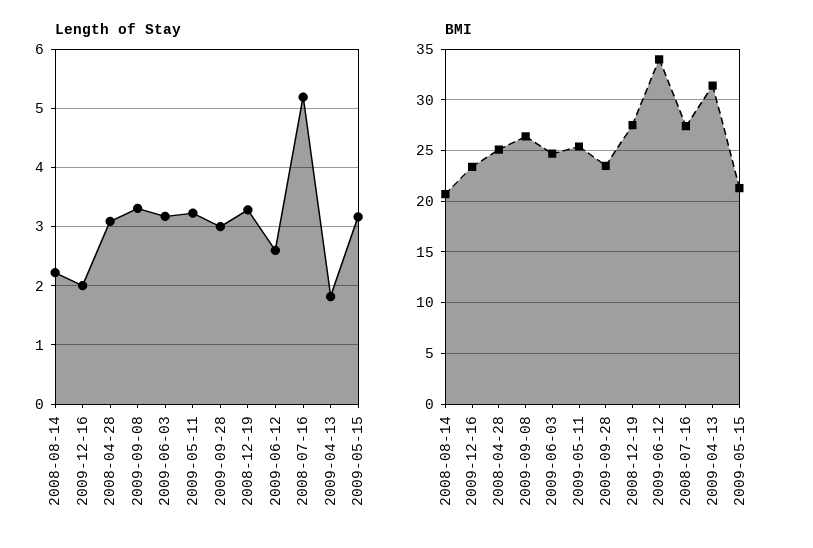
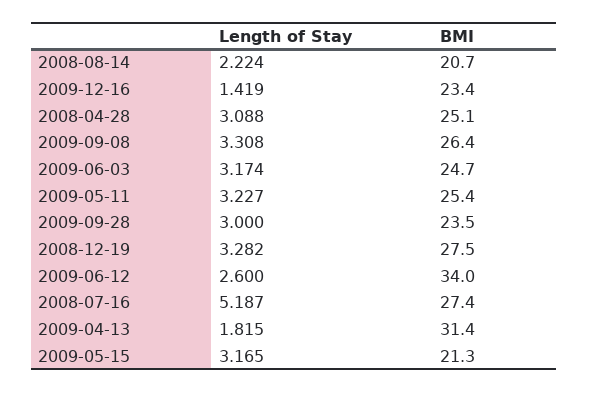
Length of Stay, 2009-12-16: 2 -> 1.419

